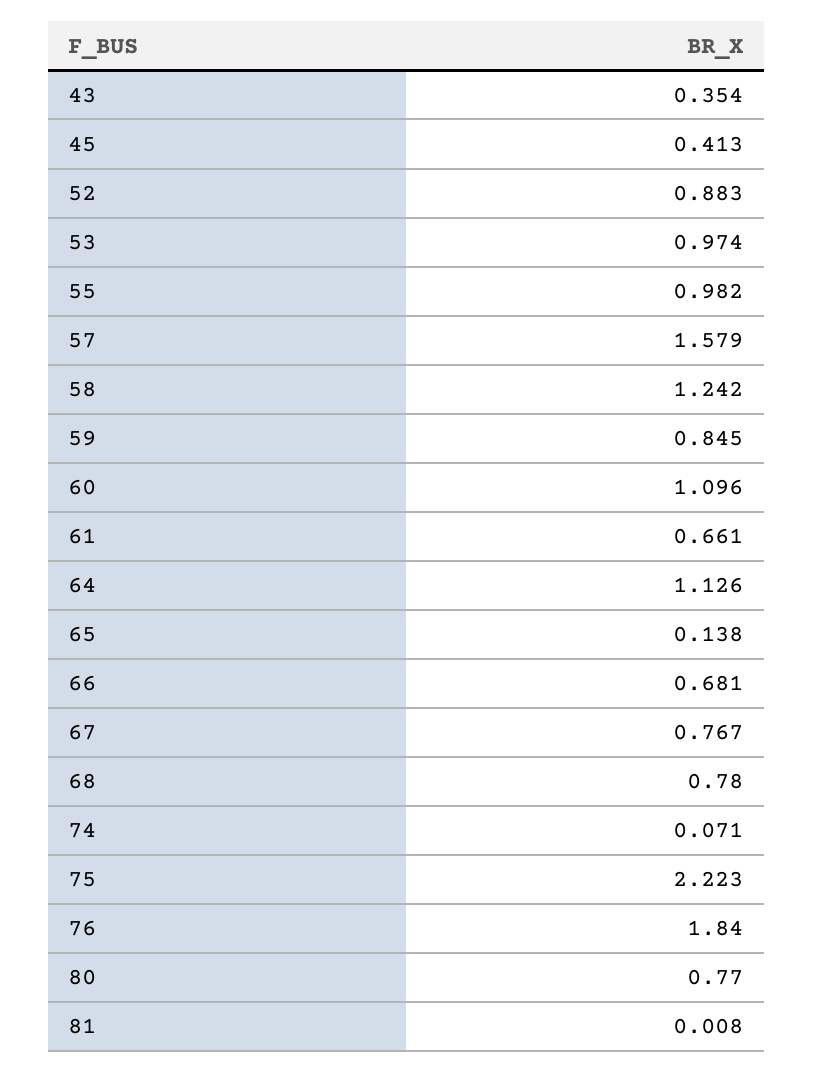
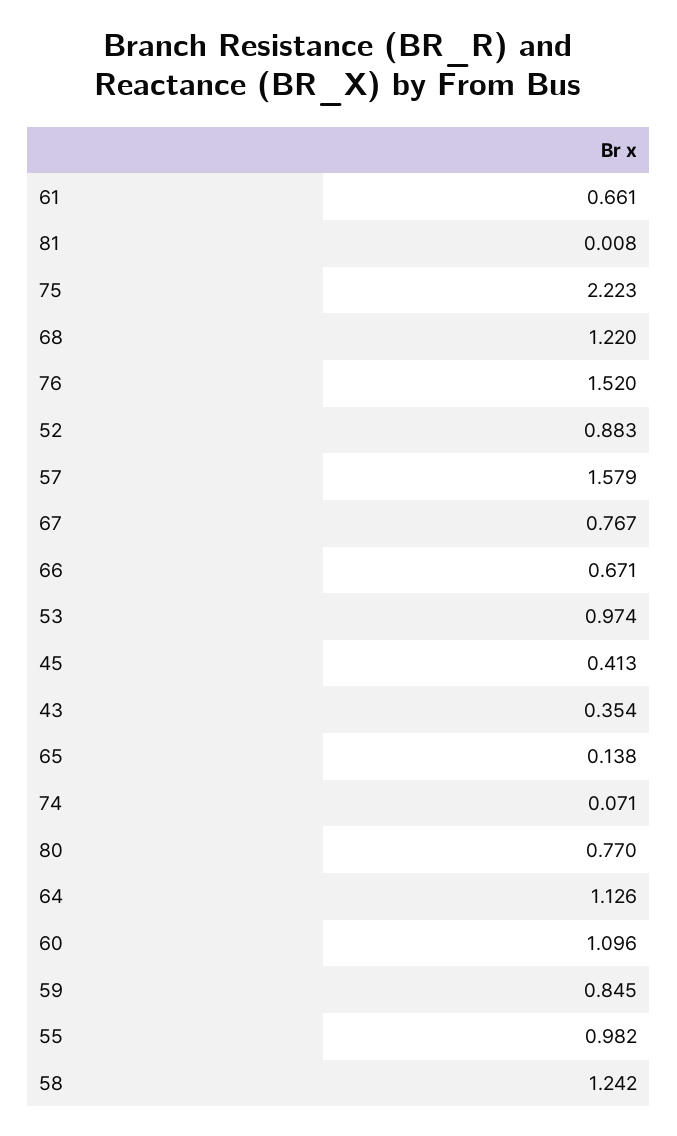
66: 0.681 -> 0.671
68: 0.78 -> 1.22
76: 1.84 -> 1.52

